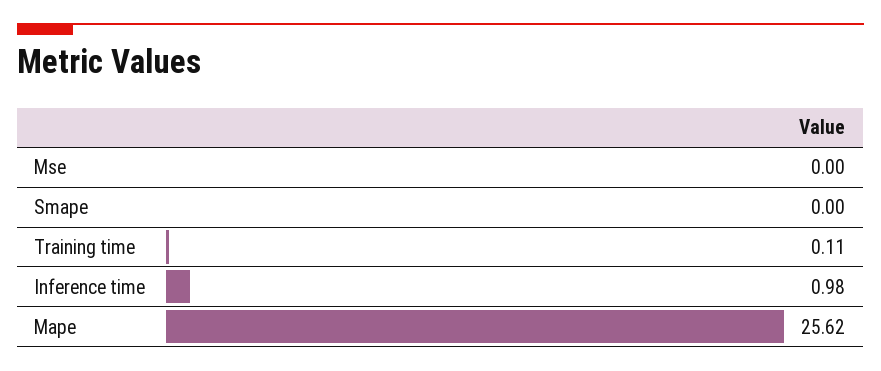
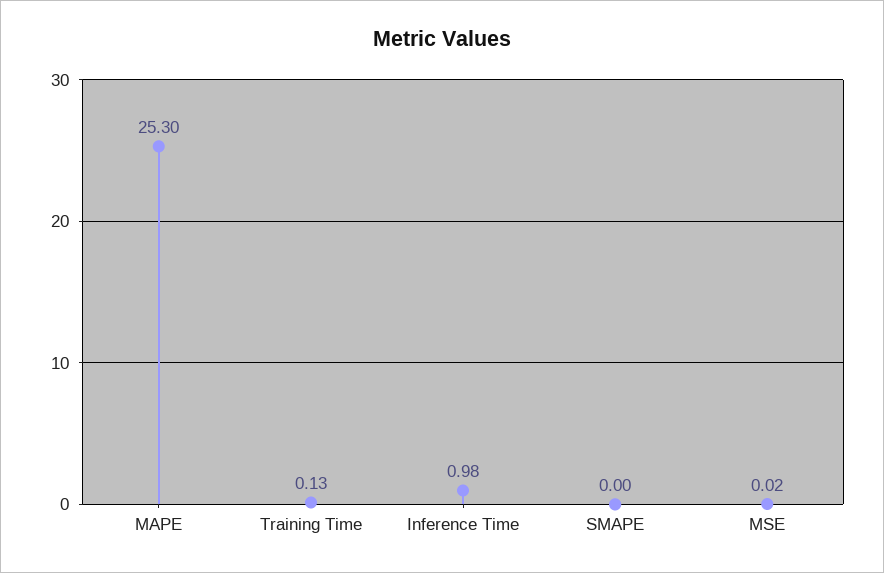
Mse: 0 -> 0.02
Training time: 0.11 -> 0.13
Mape: 25.62 -> 25.3

